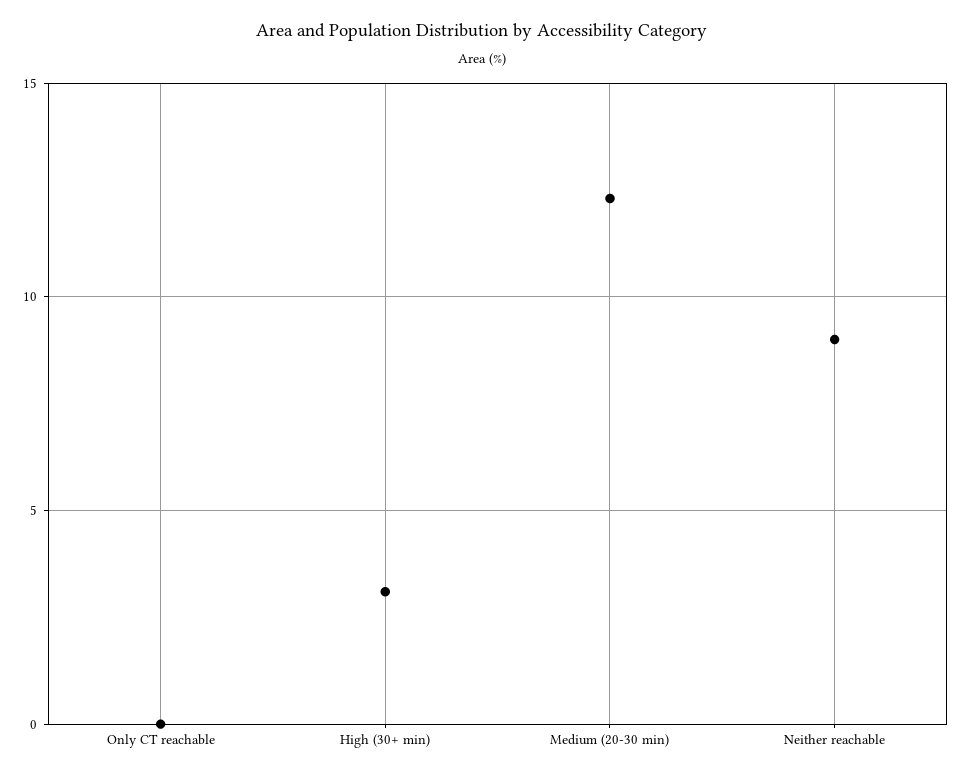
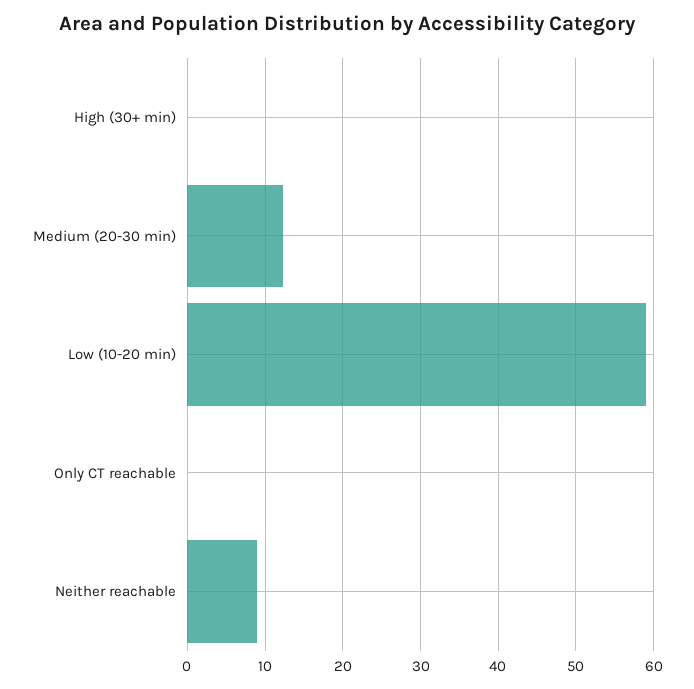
High (30+ min): 3 -> 0
Low (10-20 min): none -> 59

